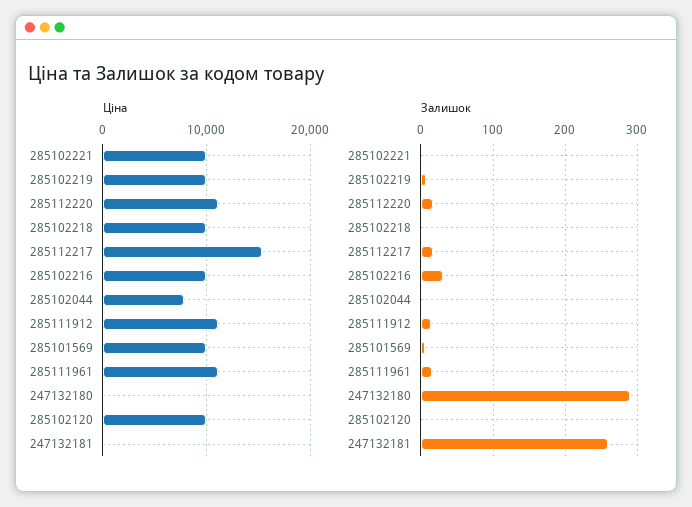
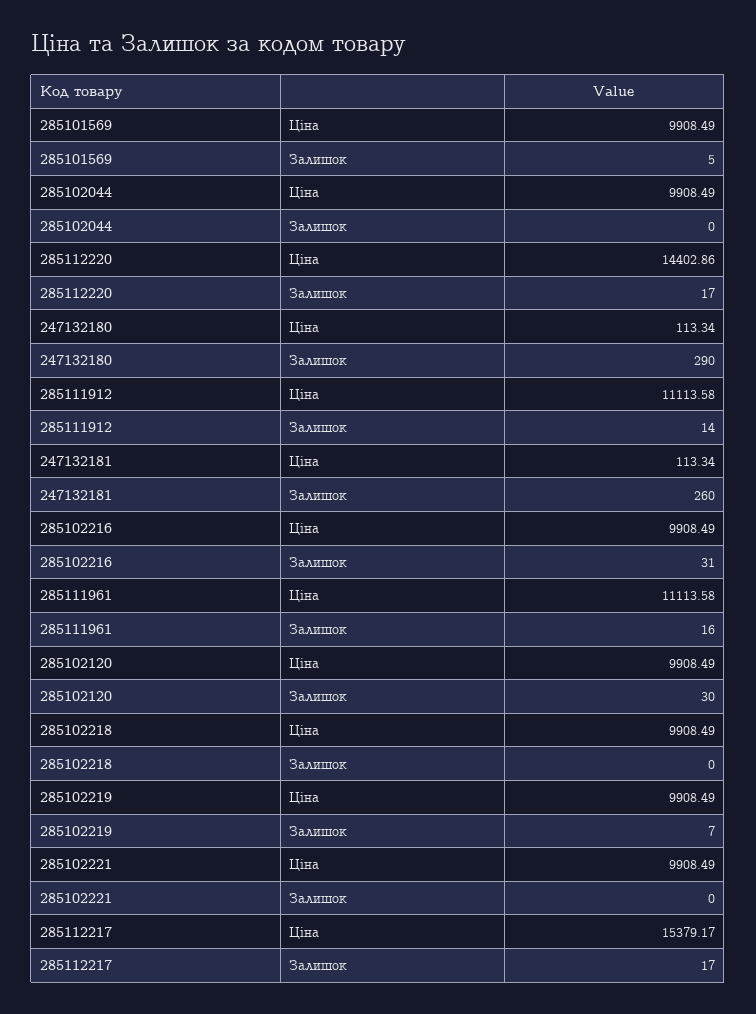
Ціна, 285112220: 11000 -> 14402.86
Ціна, 285102044: 8000 -> 9908.49
Залишок, 285102120: 0 -> 30

